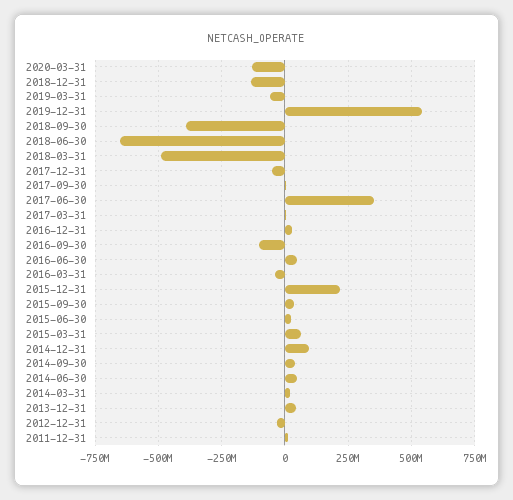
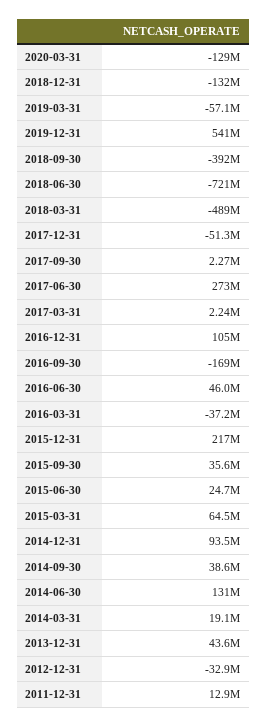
2018-06-30: -650000000 -> -721000000
2017-06-30: 350000000 -> 273000000
2016-12-31: 25000000 -> 105000000
2016-09-30: -100000000 -> -169000000
2014-06-30: 50000000 -> 131000000

